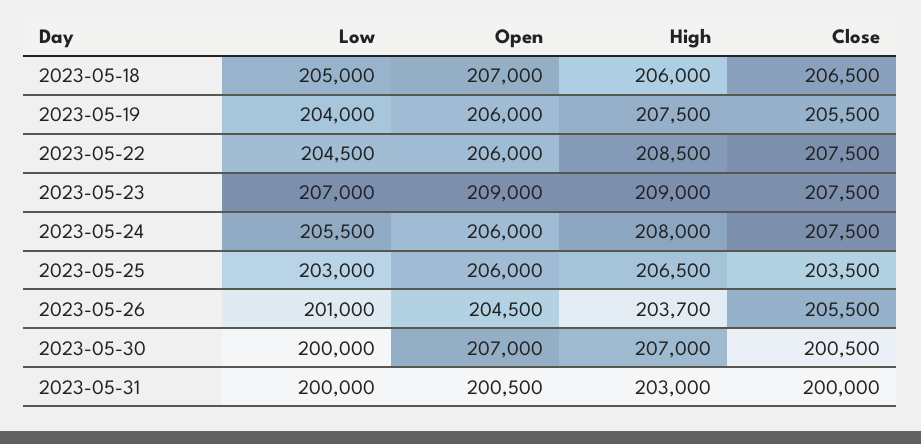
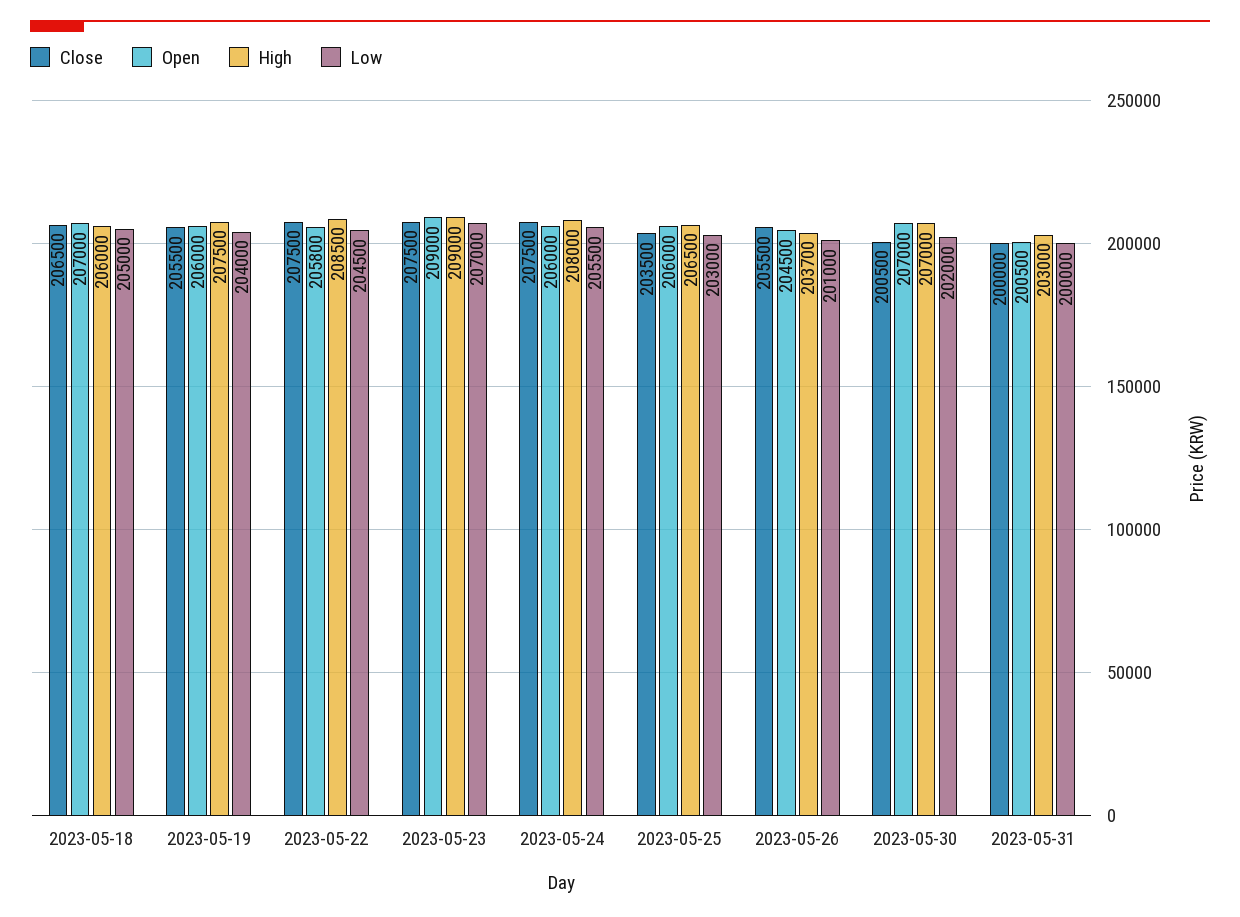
Open, 2023-05-22: 206000 -> 205800
Low, 2023-05-30: 200000 -> 202000

